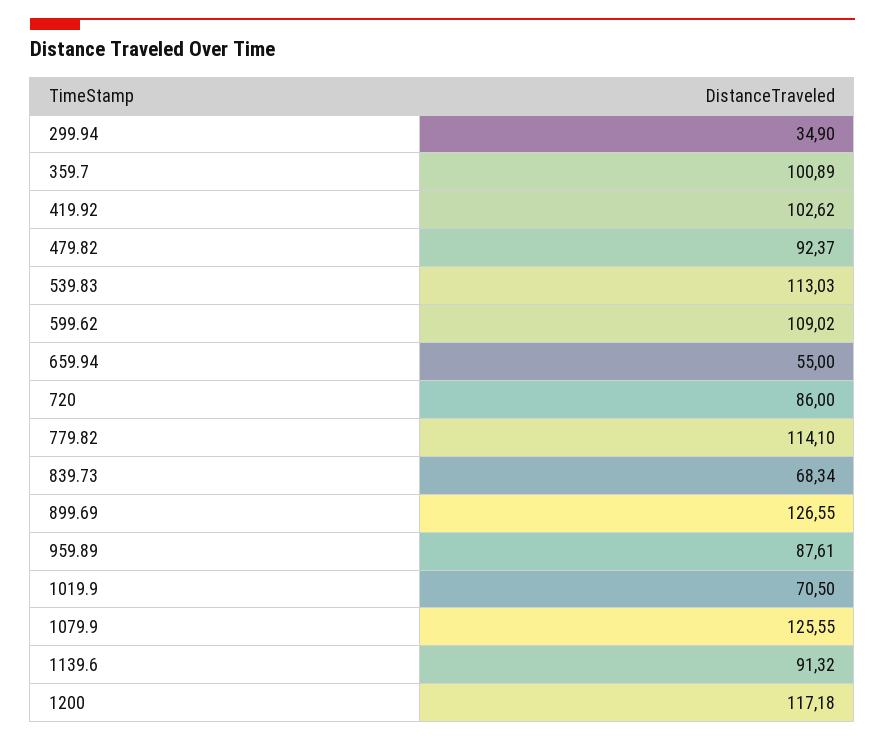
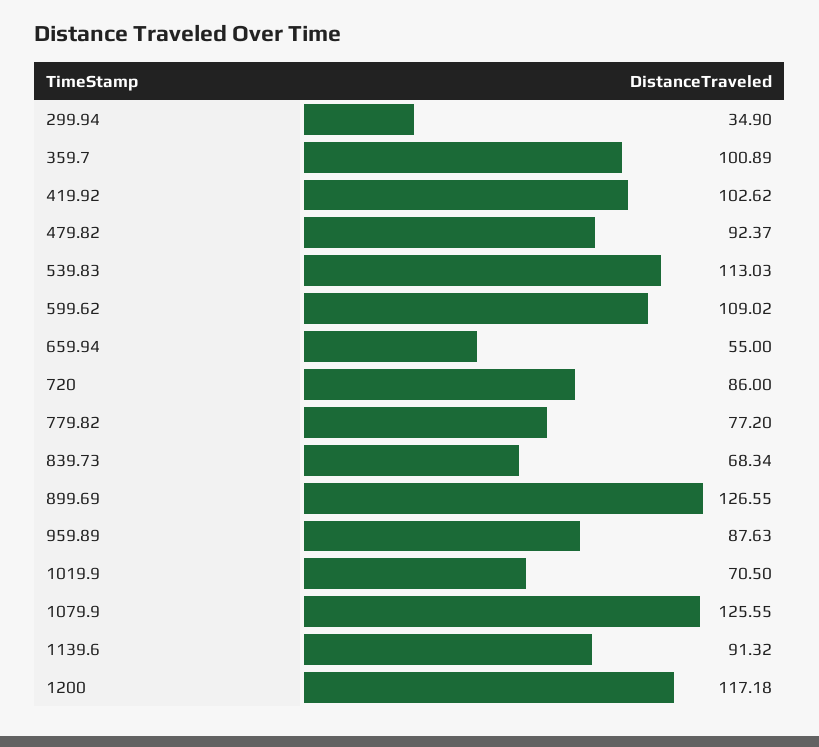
779.82: 114.1 -> 77.2
959.89: 87.61 -> 87.63

